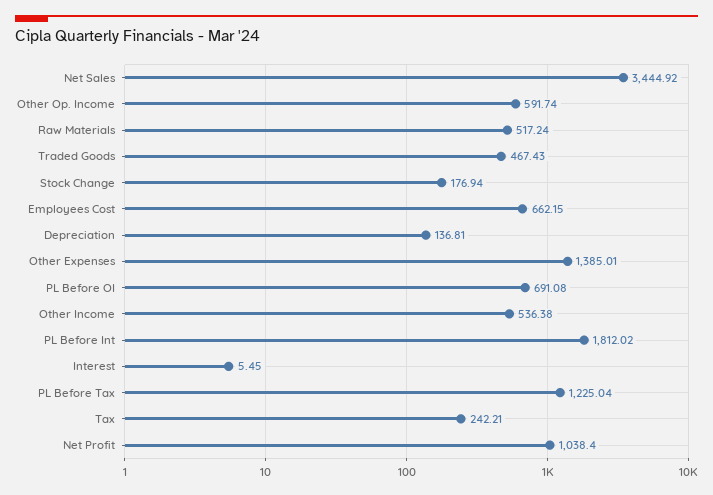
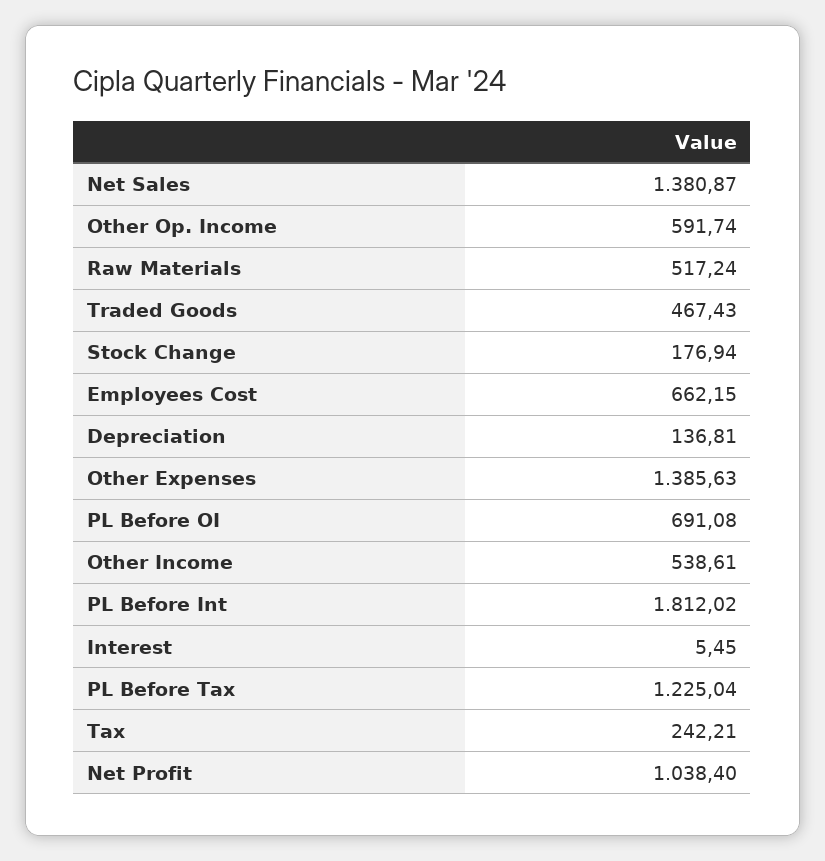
Net Sales: 3444.92 -> 1380.87
Other Expenses: 1385.01 -> 1385.63
Other Income: 536.38 -> 538.61

